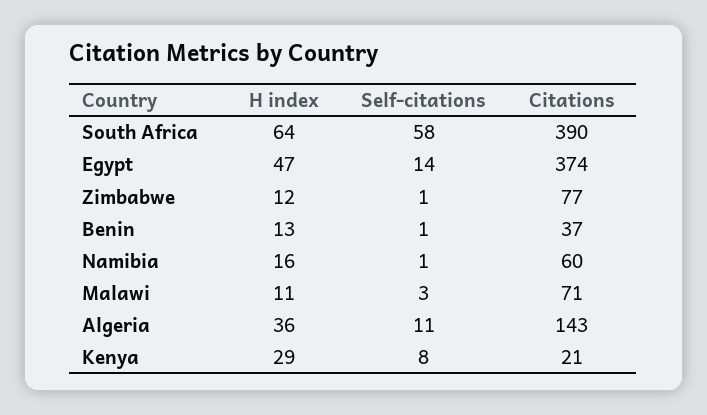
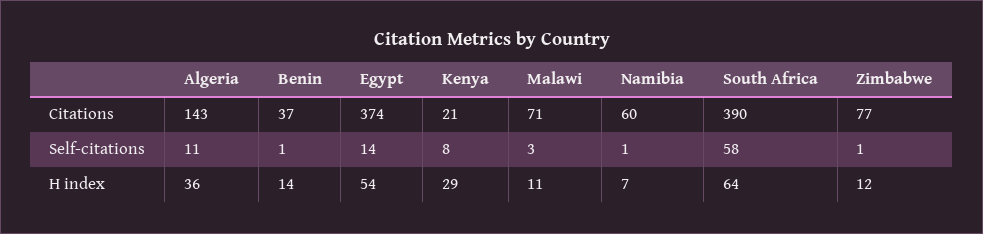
H index, Egypt: 47 -> 54
H index, Benin: 13 -> 14
H index, Namibia: 16 -> 7

